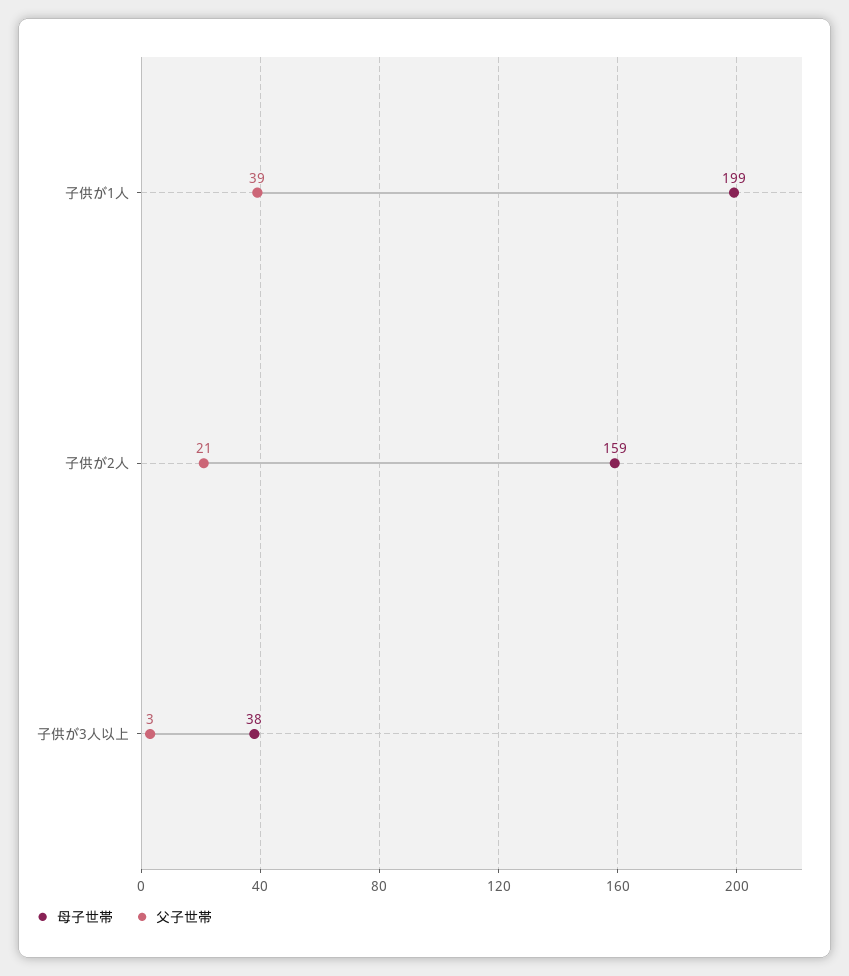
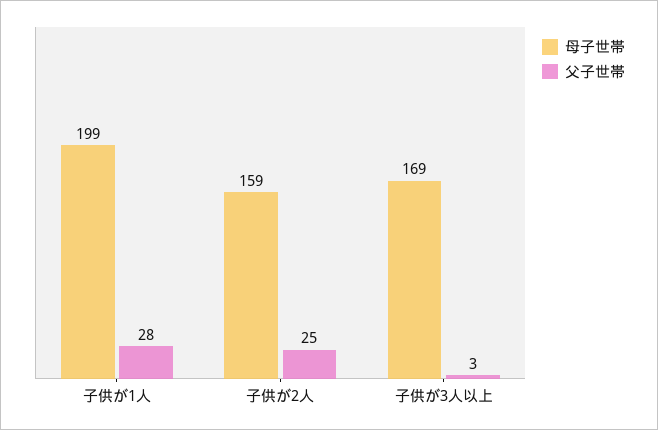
父子世帯, 子供が1人: 39 -> 28
父子世帯, 子供が2人: 21 -> 25
母子世帯, 子供が3人以上: 38 -> 169

